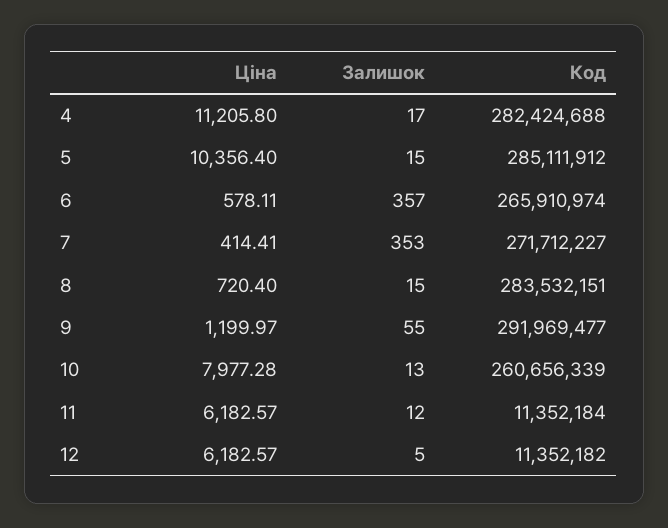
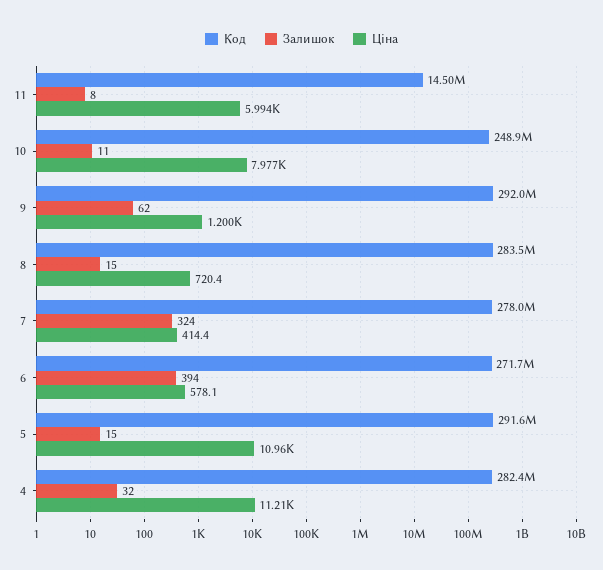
Залишок, 4: 17 -> 32
Ціна, 5: 10356.4 -> 10960
Код, 5: 285111912 -> 291600000
Залишок, 6: 357 -> 394
Код, 6: 265910974 -> 271700000
Залишок, 7: 353 -> 324
Код, 7: 271712227 -> 278000000
Залишок, 9: 55 -> 62
Залишок, 10: 13 -> 11
Код, 10: 260656339 -> 248900000
Ціна, 11: 6182.57 -> 5994
Залишок, 11: 12 -> 8
Код, 11: 11352184 -> 14500000
Ціна, 12: 6182.57 -> none
Залишок, 12: 5 -> none
Код, 12: 11352182 -> none

